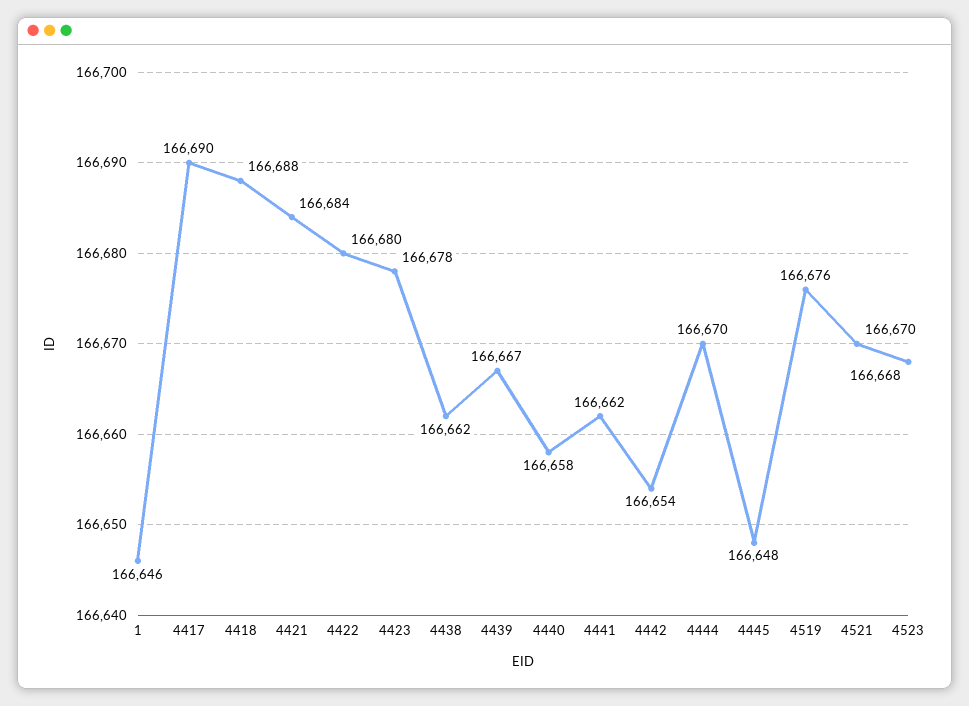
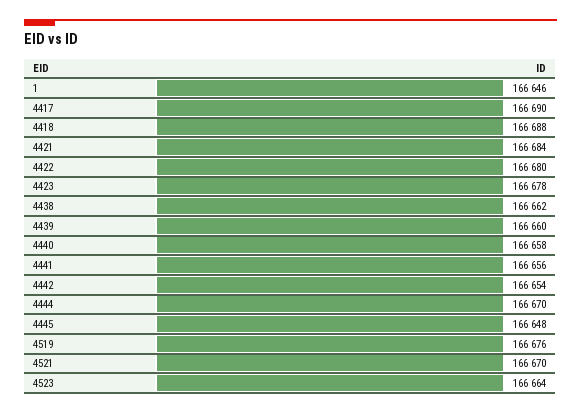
4439: 166667 -> 166660
4441: 166662 -> 166656
4523: 166668 -> 166664

